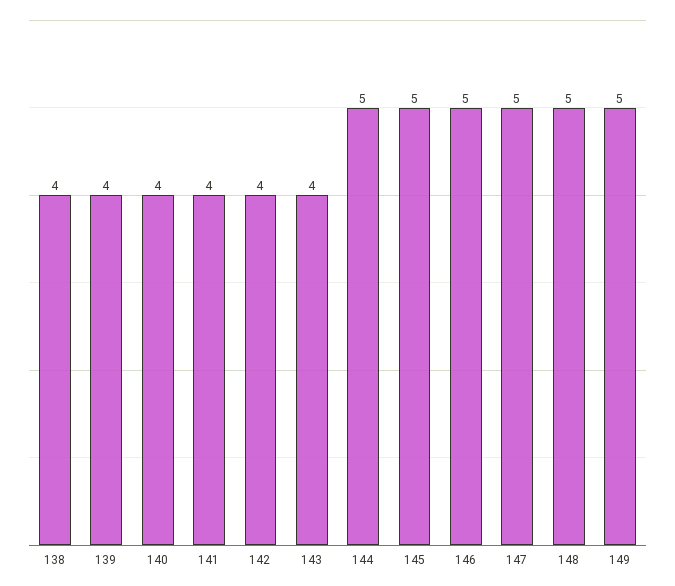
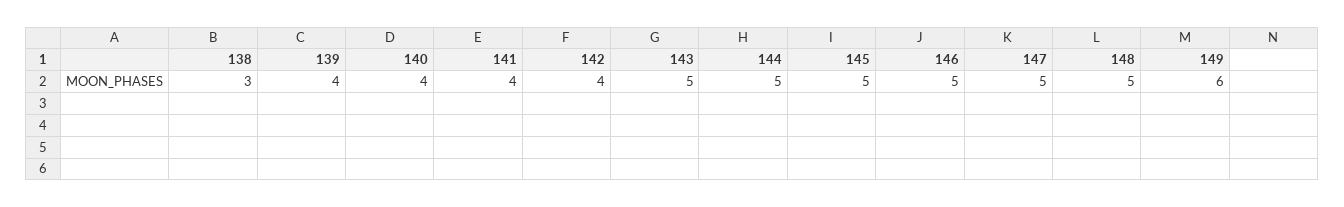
138: 4 -> 3
143: 4 -> 5
149: 5 -> 6

